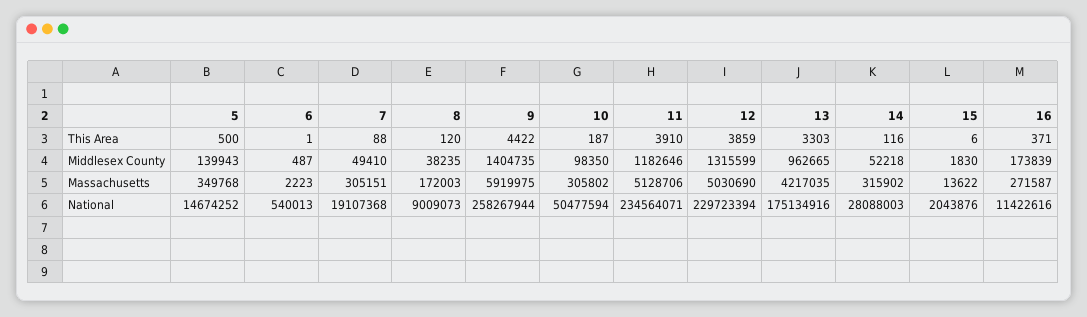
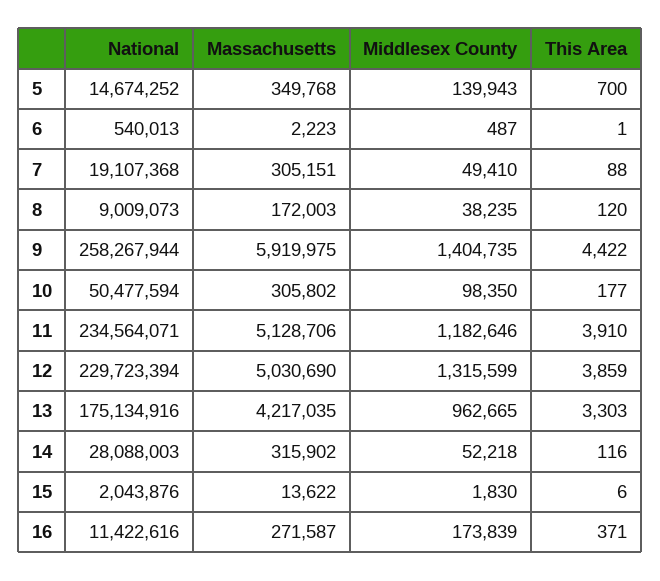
5, This Area: 500 -> 700
10, This Area: 187 -> 177

